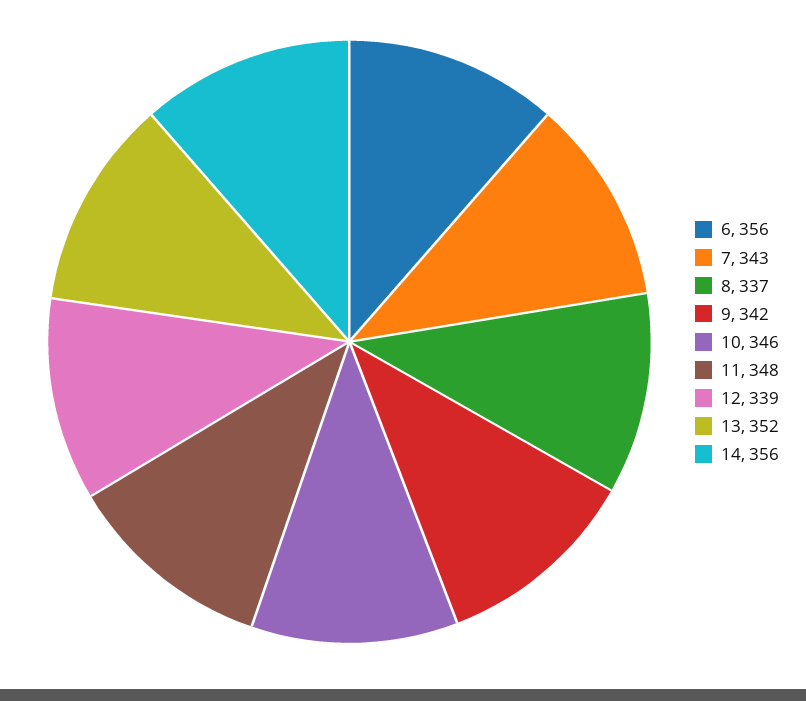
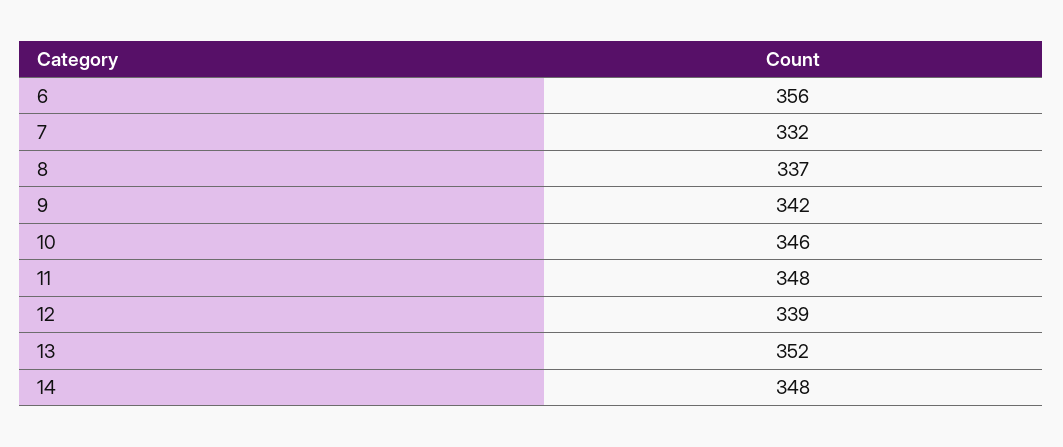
7: 343 -> 332
14: 356 -> 348

